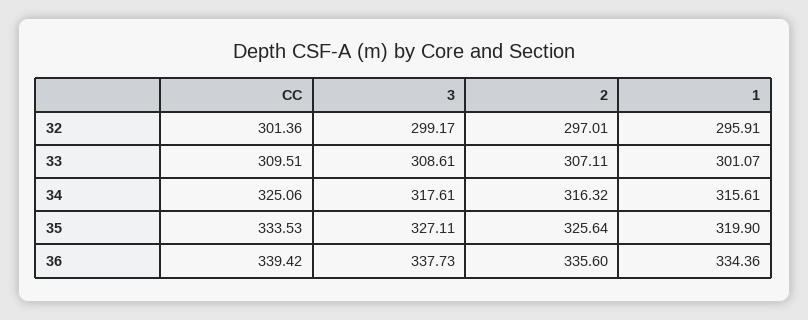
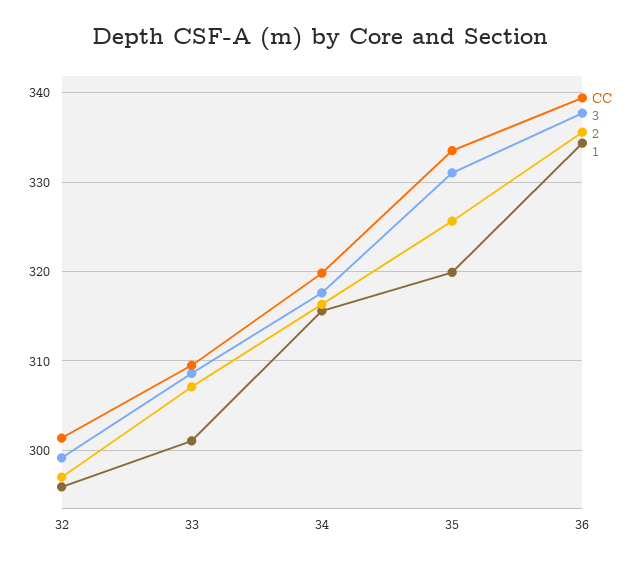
CC, 34: 325.06 -> 320
3, 35: 327.11 -> 331

